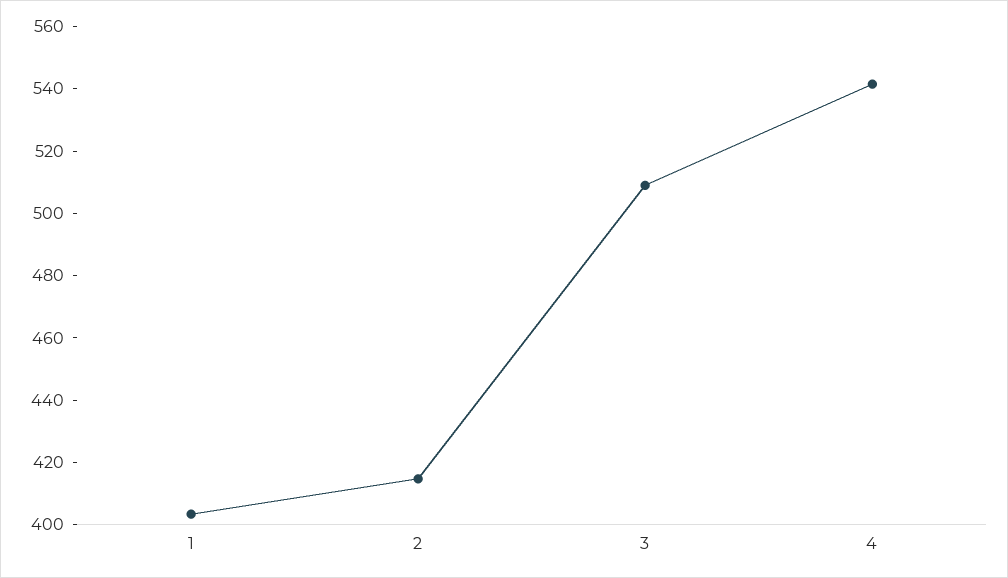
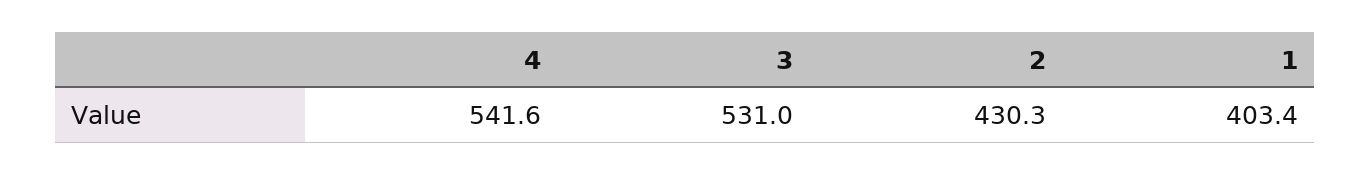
2: 415 -> 430.3
3: 510 -> 531

